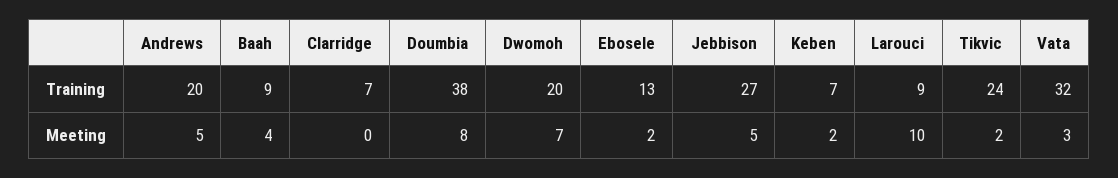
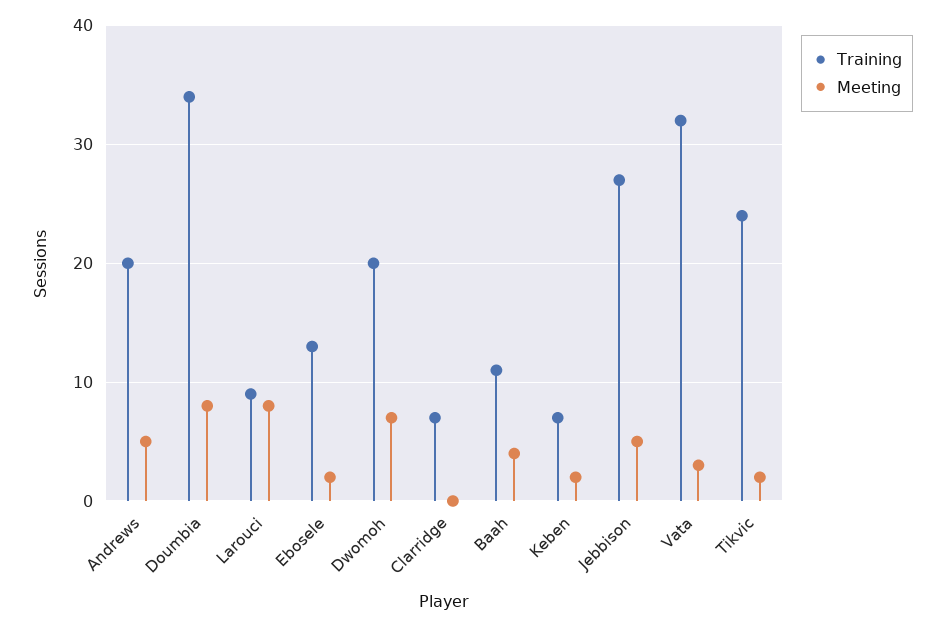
Training, Baah: 9 -> 11
Training, Doumbia: 38 -> 34
Meeting, Larouci: 10 -> 8

